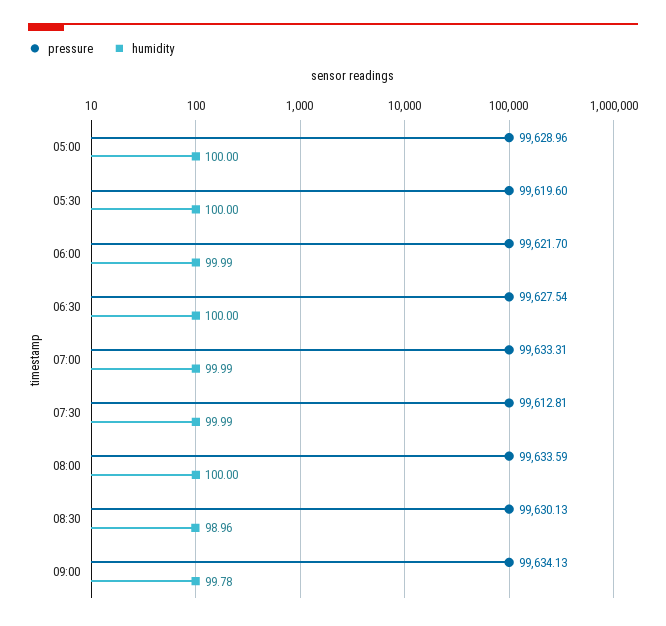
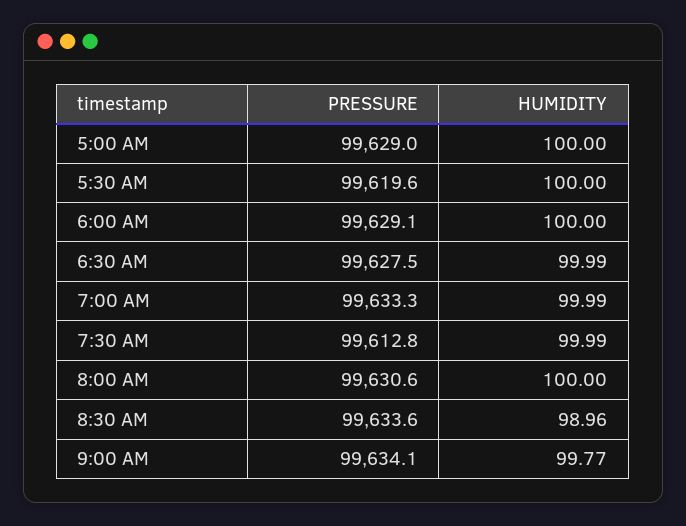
pressure, 06:00: 99621.7 -> 99629.1
humidity, 06:00: 99.99 -> 100
humidity, 06:30: 100 -> 99.99
pressure, 08:00: 99633.59 -> 99630.6
pressure, 08:30: 99630.13 -> 99633.6
humidity, 09:00: 99.78 -> 99.77

